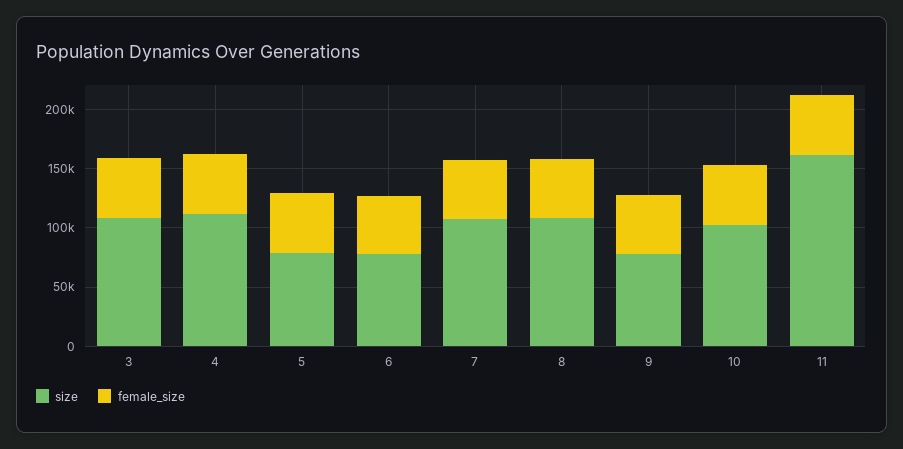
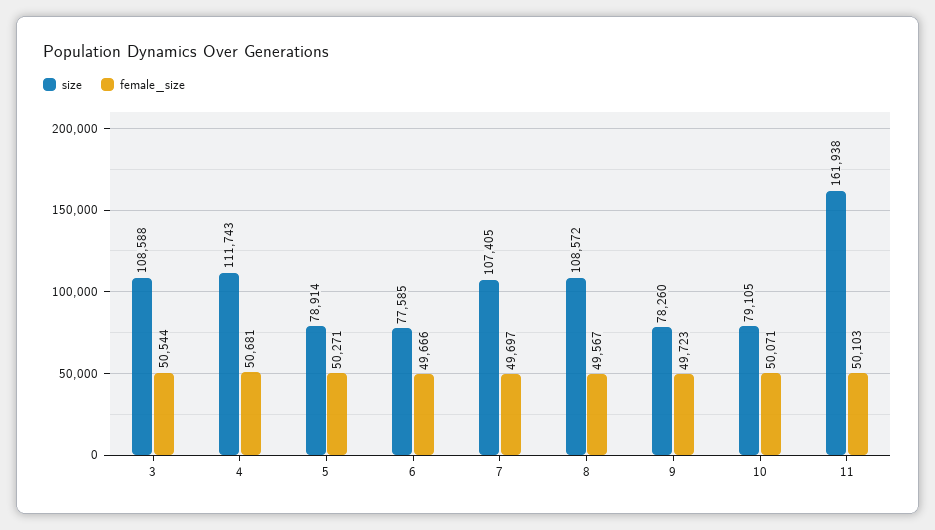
size, 10: 100000 -> 79105

